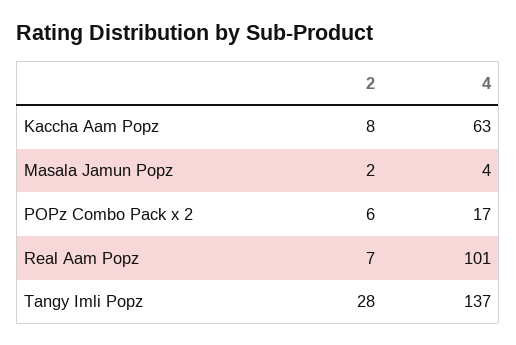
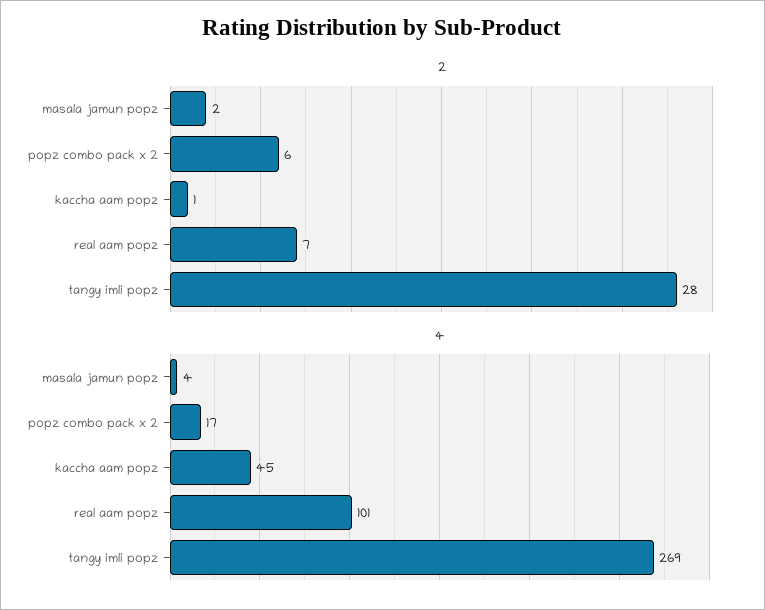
2, Kaccha Aam Popz: 8 -> 1
4, Kaccha Aam Popz: 63 -> 45
4, Tangy Imli Popz: 137 -> 269

